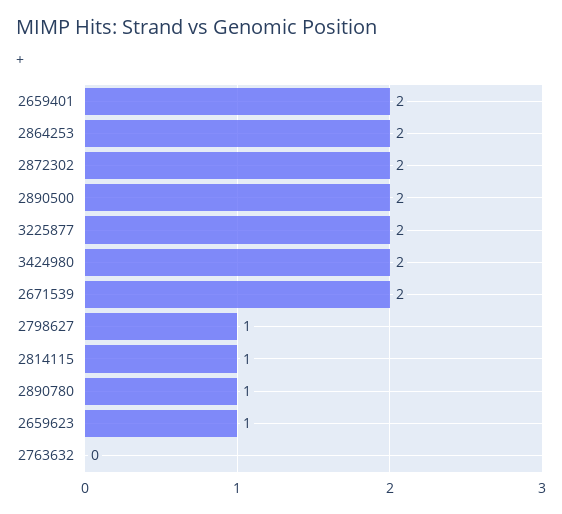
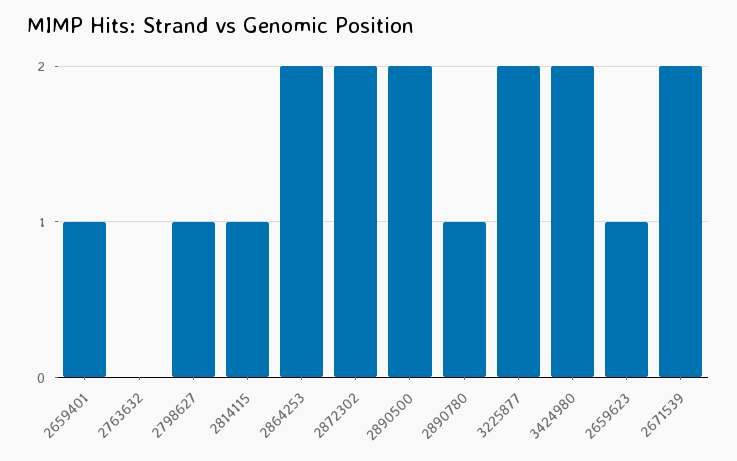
2659401: 2 -> 1

